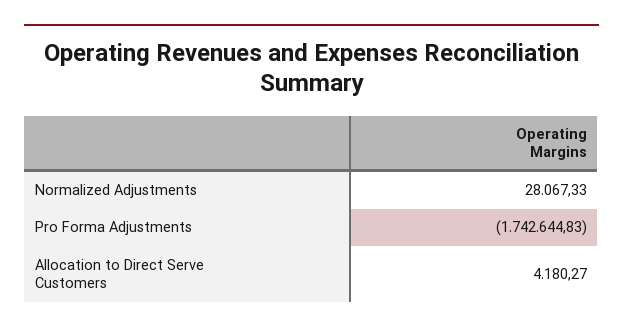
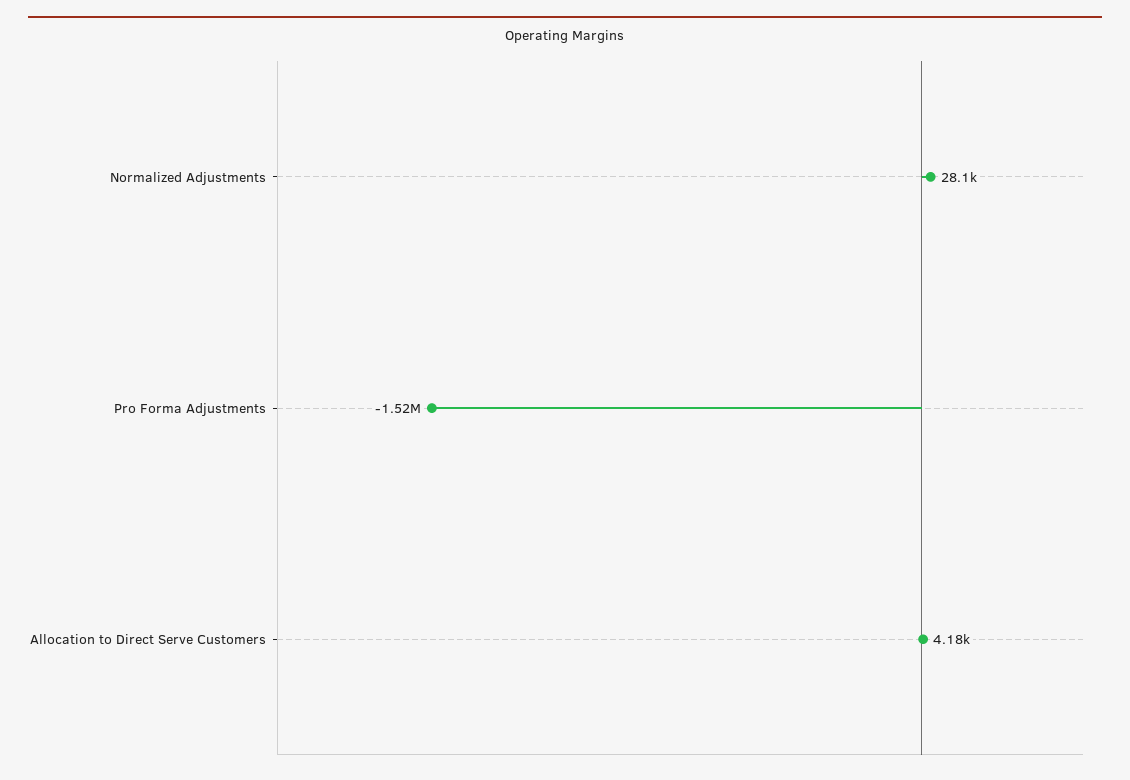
Pro Forma Adjustments: -1742644.83 -> -1520000

